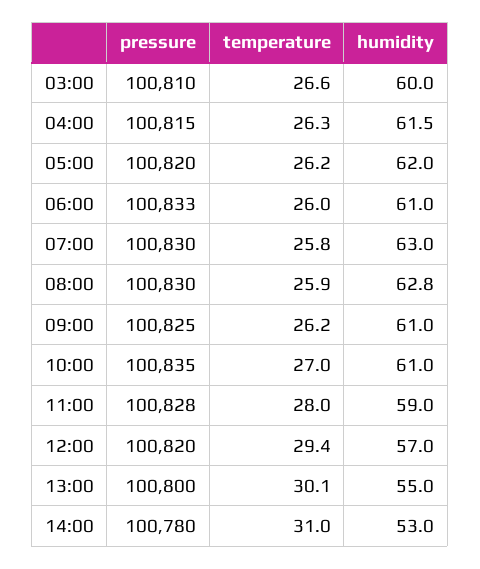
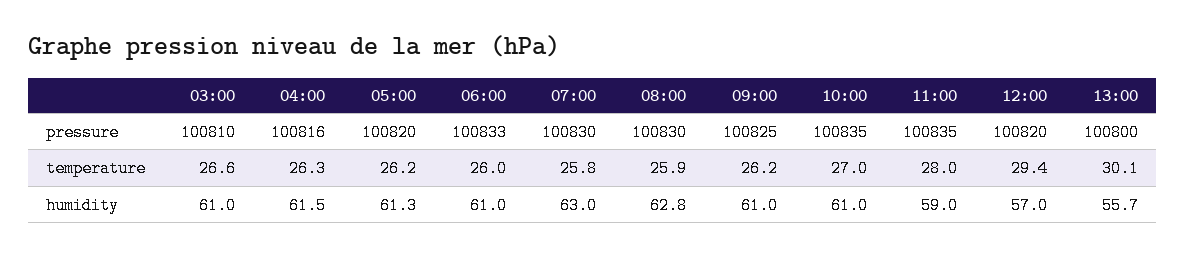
humidity, 03:00: 60 -> 61
pressure, 04:00: 100815 -> 100816
humidity, 05:00: 62 -> 61.3
pressure, 11:00: 100828 -> 100835
humidity, 13:00: 55 -> 55.7
pressure, 14:00: 100780 -> none
temperature, 14:00: 31 -> none
humidity, 14:00: 53 -> none

